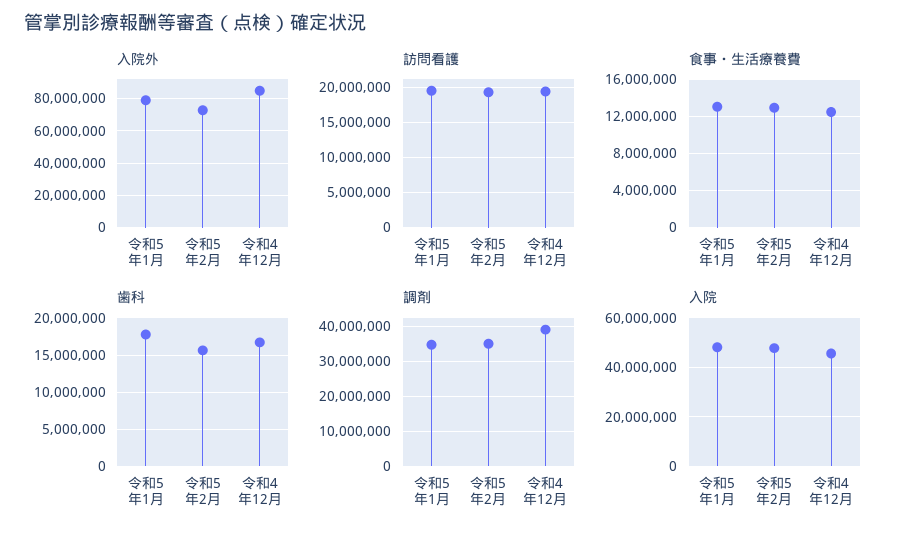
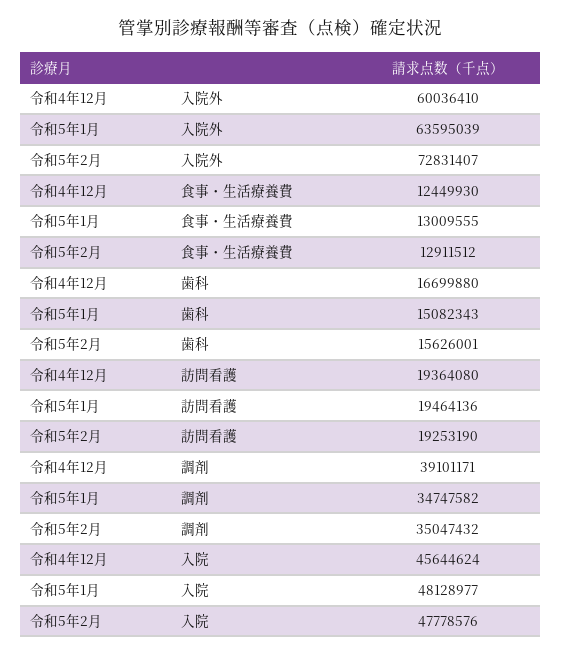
入院外, 令和5年1月: 80000000 -> 63595039
入院外, 令和4年12月: 85000000 -> 60036410
歯科, 令和5年1月: 18000000 -> 15082343

